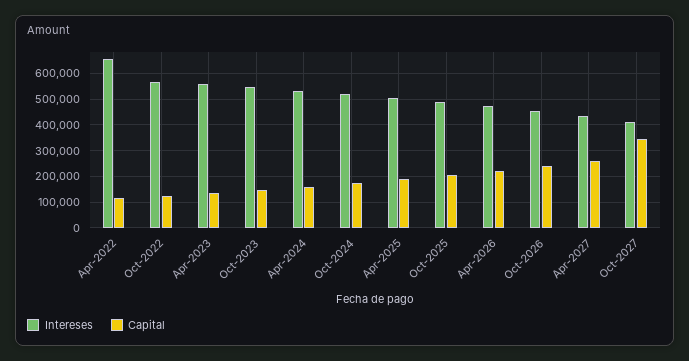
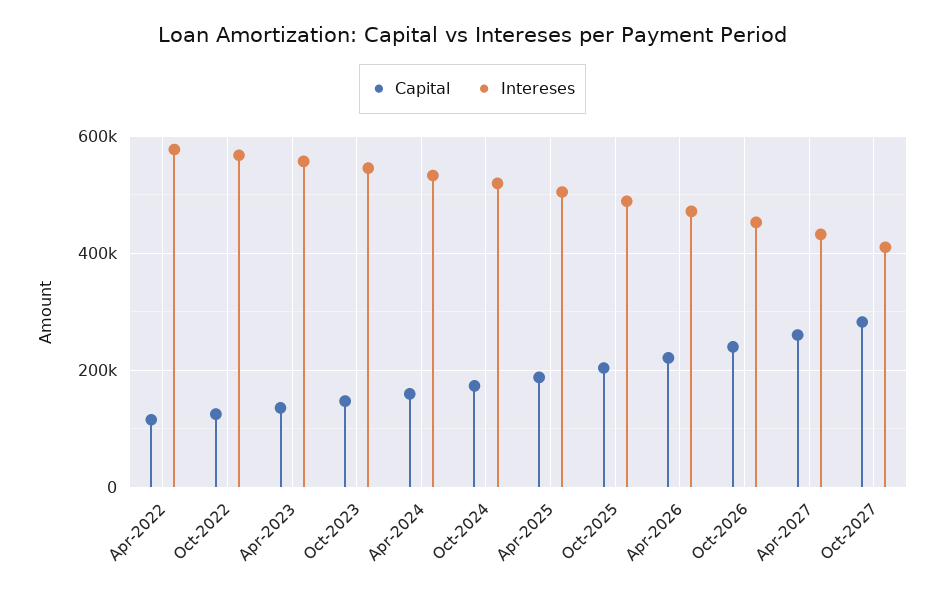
Intereses, Apr-2022: 650000 -> 580000
Capital, Oct-2027: 350000 -> 280000

